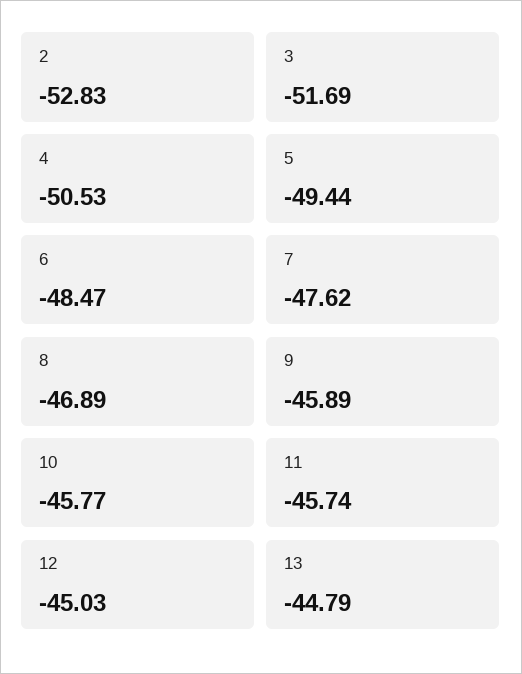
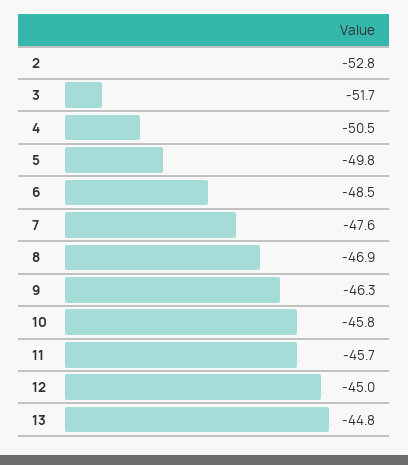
5: -49.44 -> -49.8
9: -45.89 -> -46.3

